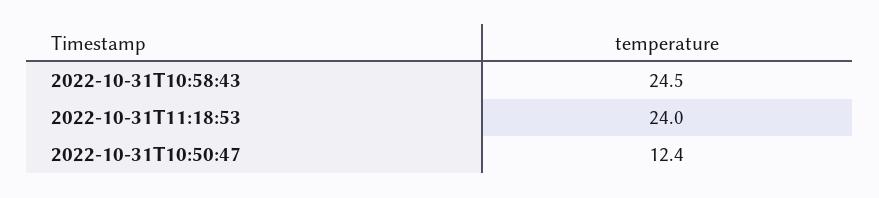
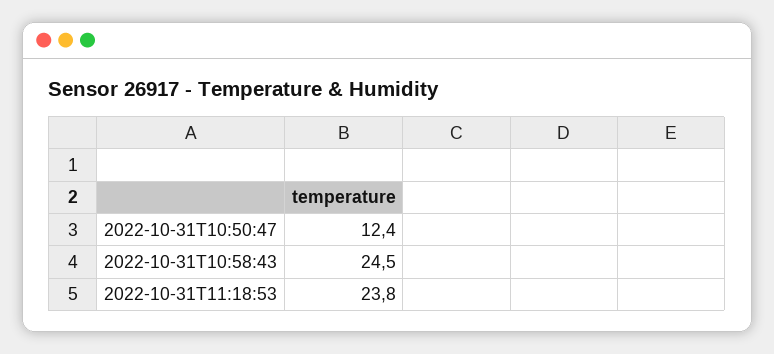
2022-10-31T11:18:53: 24 -> 23.8

